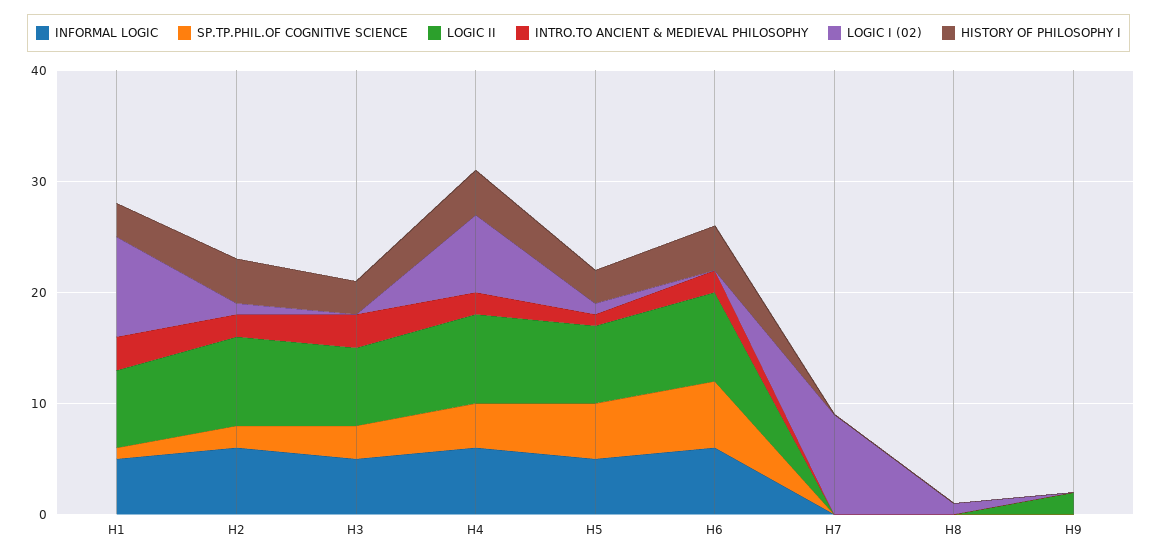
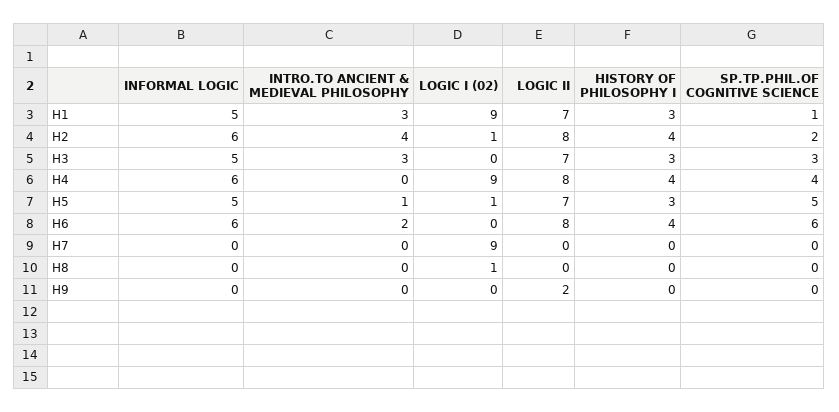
INTRO.TO ANCIENT & MEDIEVAL PHILOSOPHY, H2: 2 -> 4
INTRO.TO ANCIENT & MEDIEVAL PHILOSOPHY, H4: 2 -> 0
LOGIC I (02), H4: 7 -> 9

